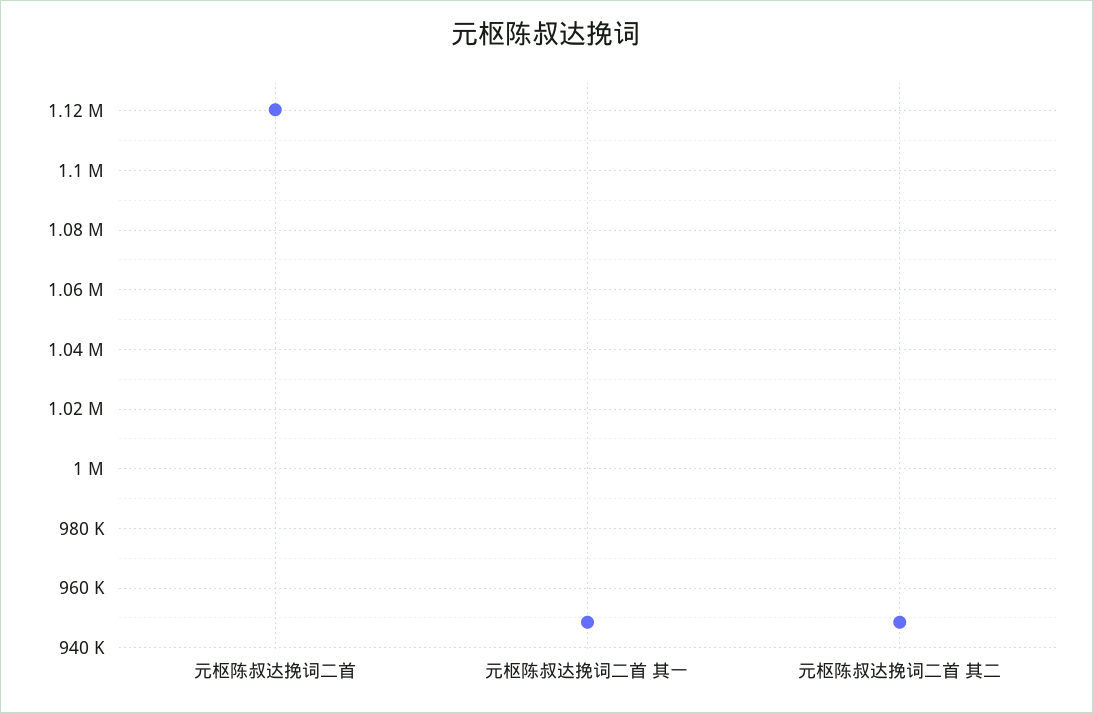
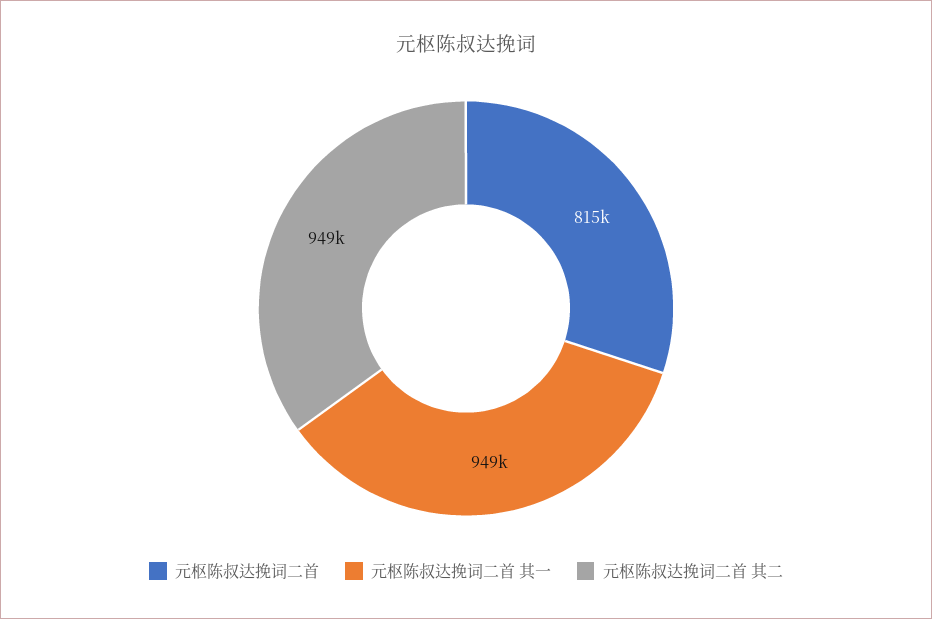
元枢陈叔达挽词二首: 1120000 -> 815000

